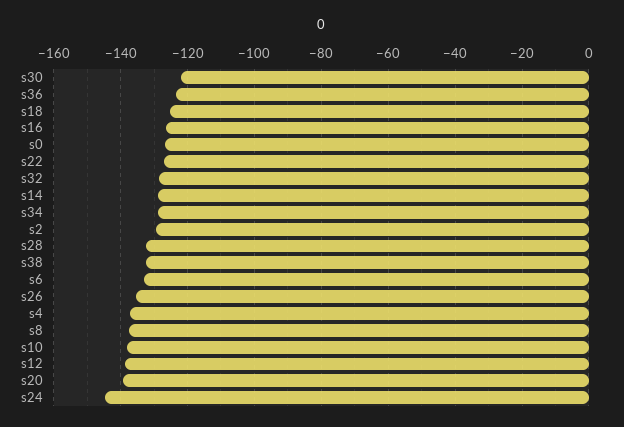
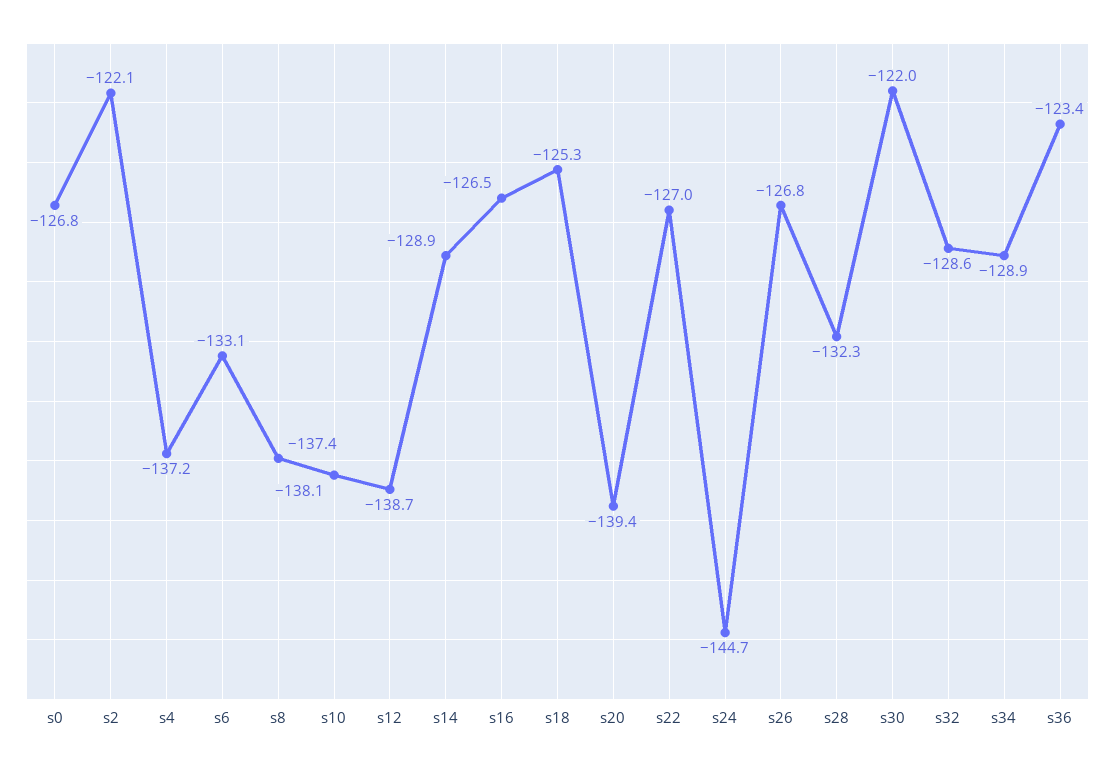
s2: -130 -> -122.1
s38: -132 -> none
s26: -136 -> -126.8

